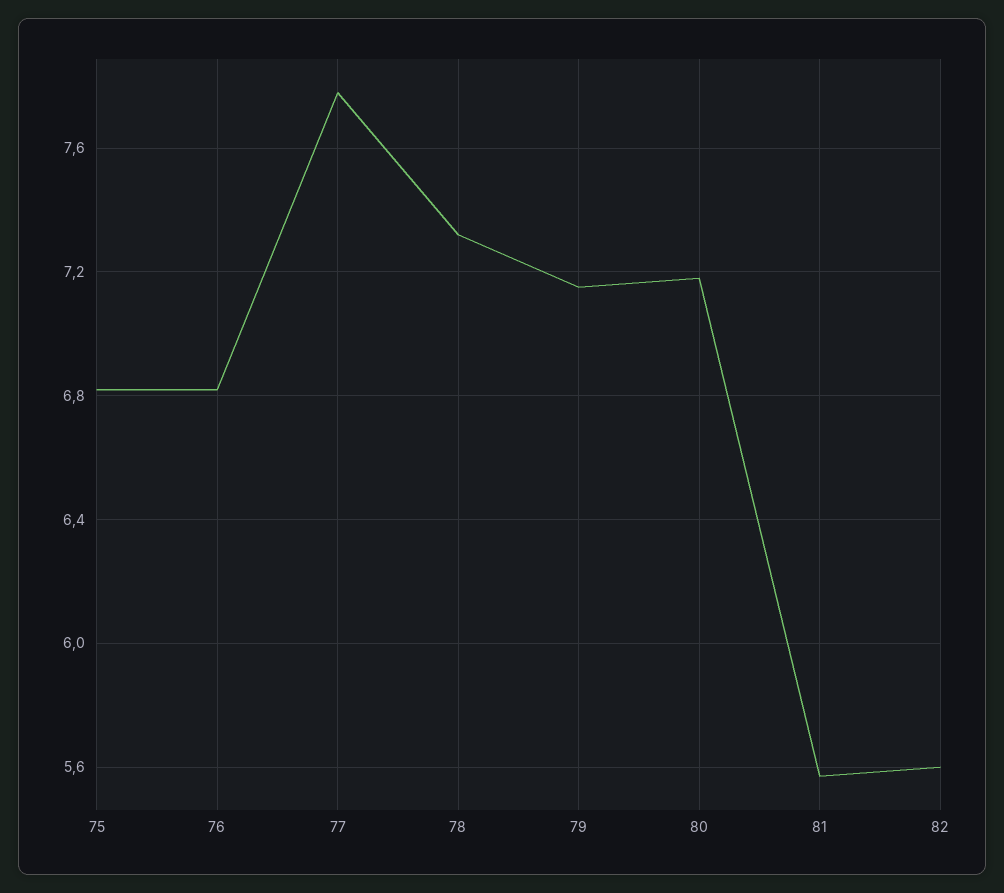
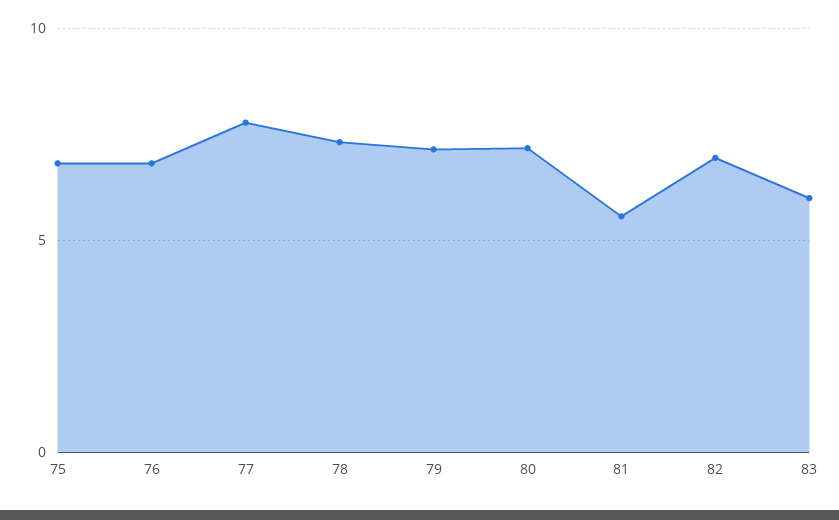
82: 5.6 -> 7
83: none -> 6

